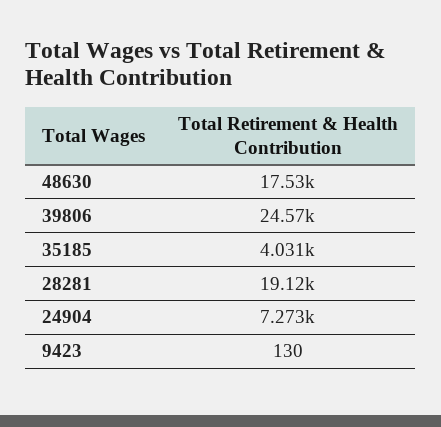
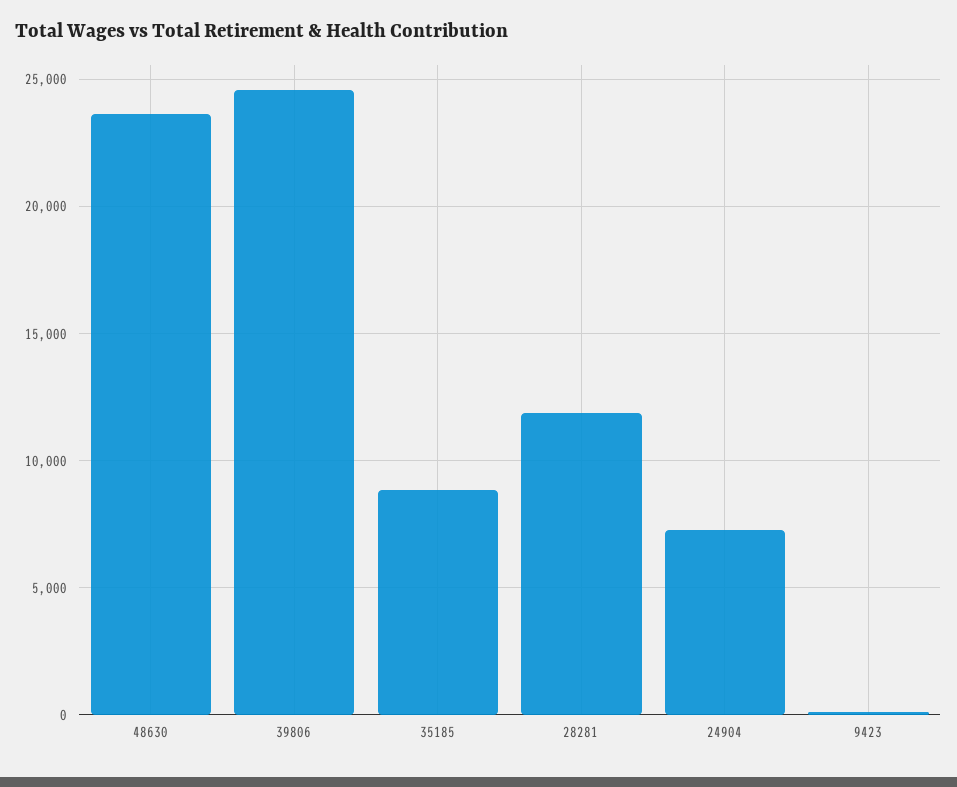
48630: 17530 -> 23500
35185: 4031 -> 9000
28281: 19120 -> 12000

